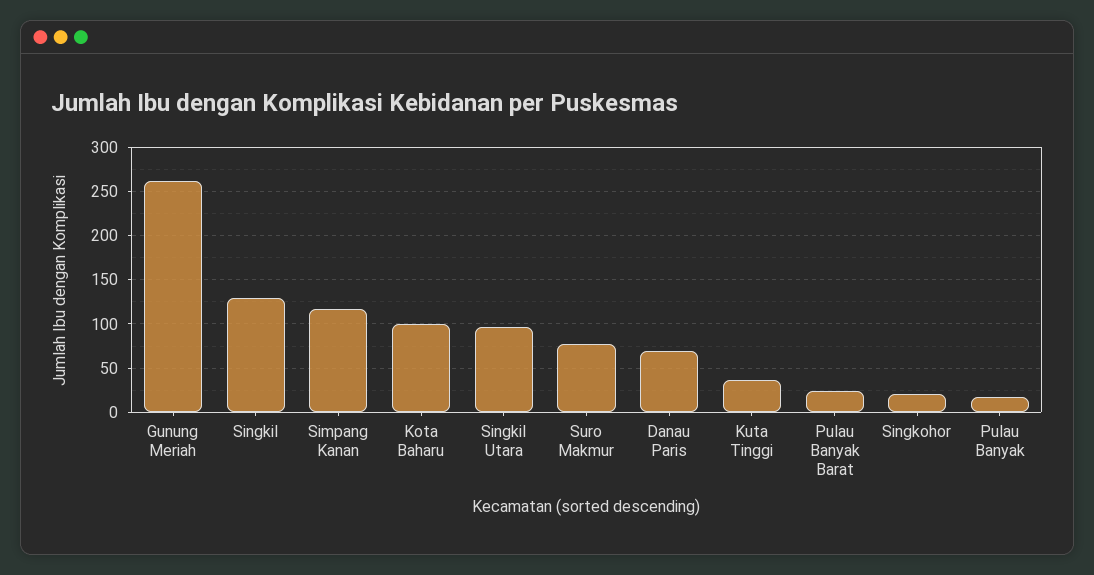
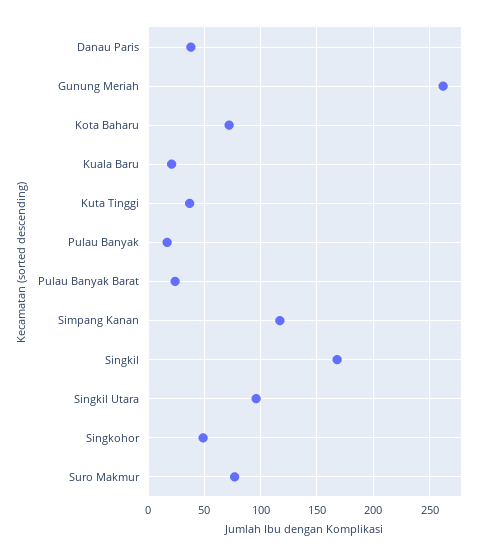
Singkil: 130 -> 170
Kota Baharu: 100 -> 70
Danau Paris: 70 -> 40
Singkohor: 20 -> 50
Kuala Baru: none -> 20

